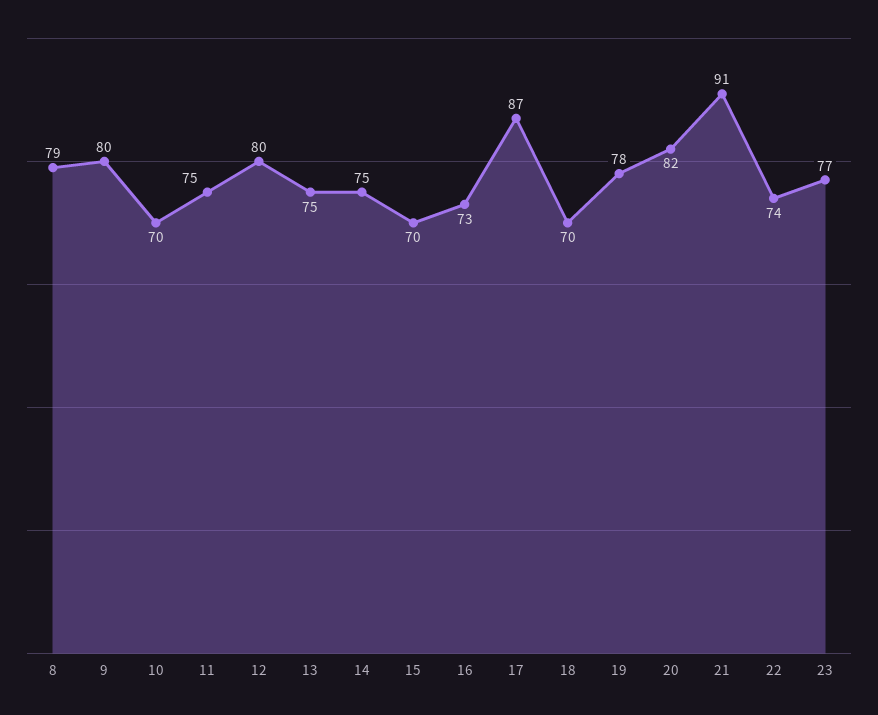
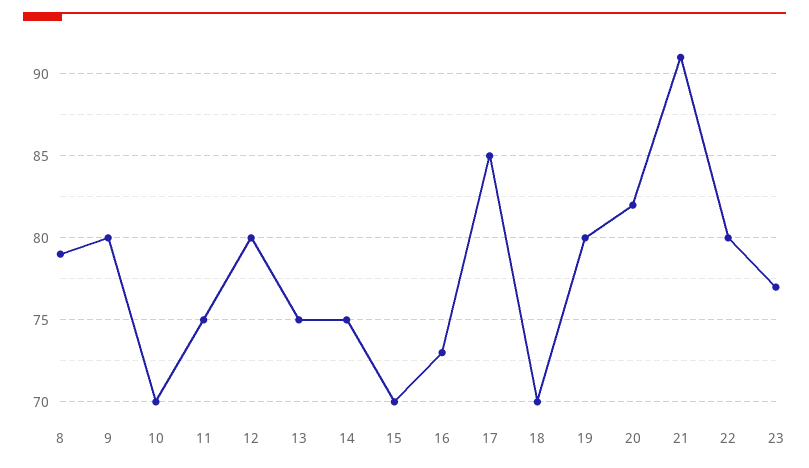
17: 87 -> 85
19: 78 -> 80
22: 74 -> 80

